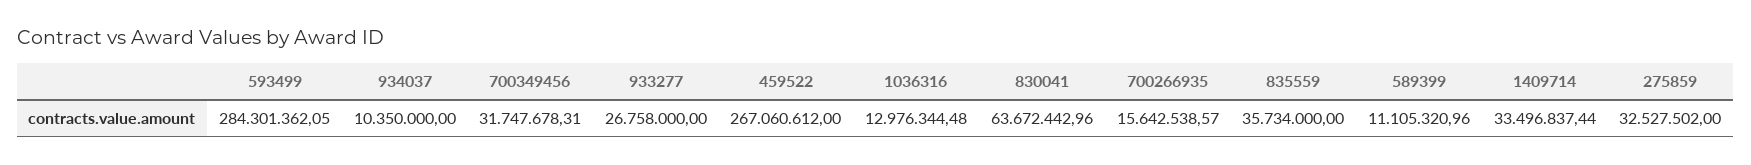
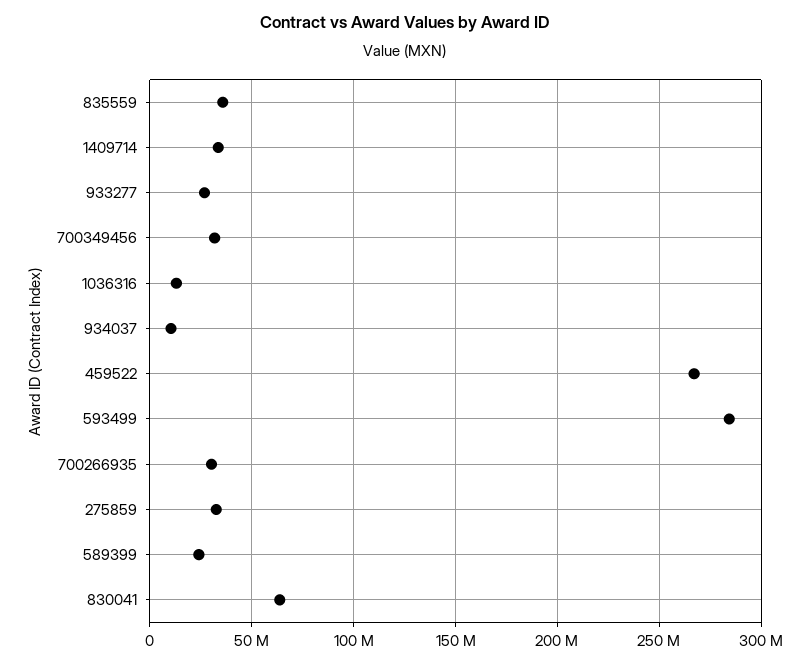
700266935: 15642538.57 -> 30000000
589399: 11105320.96 -> 25000000

